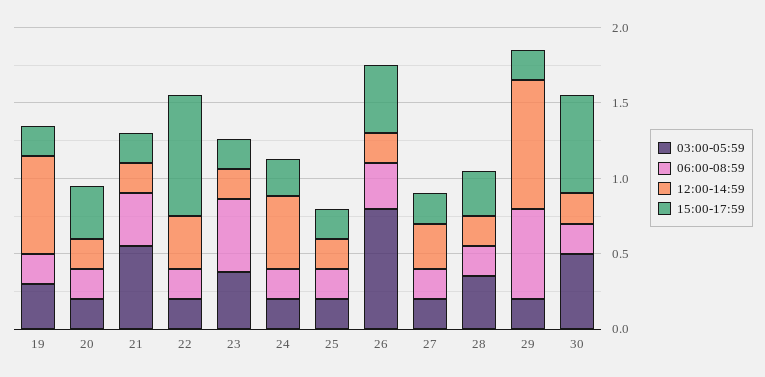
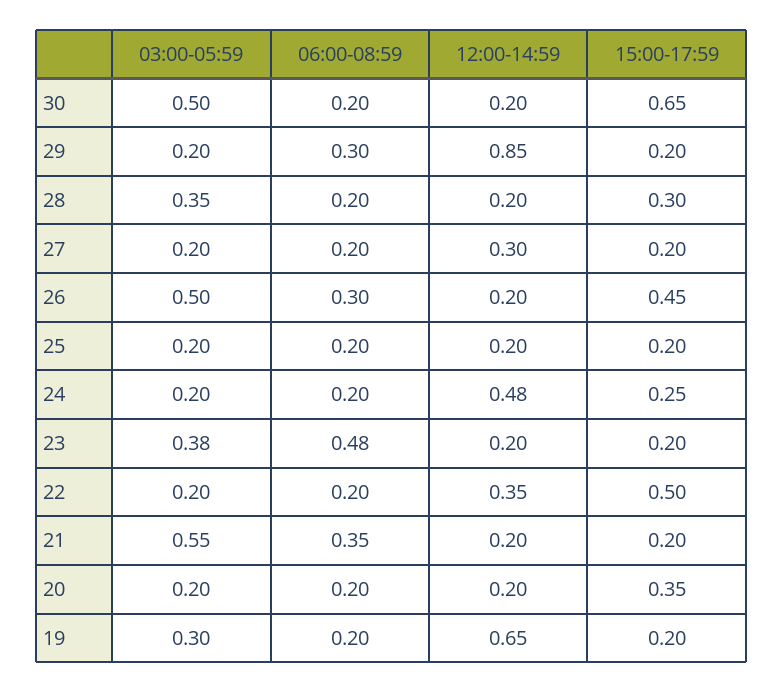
15:00-17:59, 22: 0.8 -> 0.5
03:00-05:59, 26: 0.8 -> 0.5
06:00-08:59, 29: 0.6 -> 0.3

